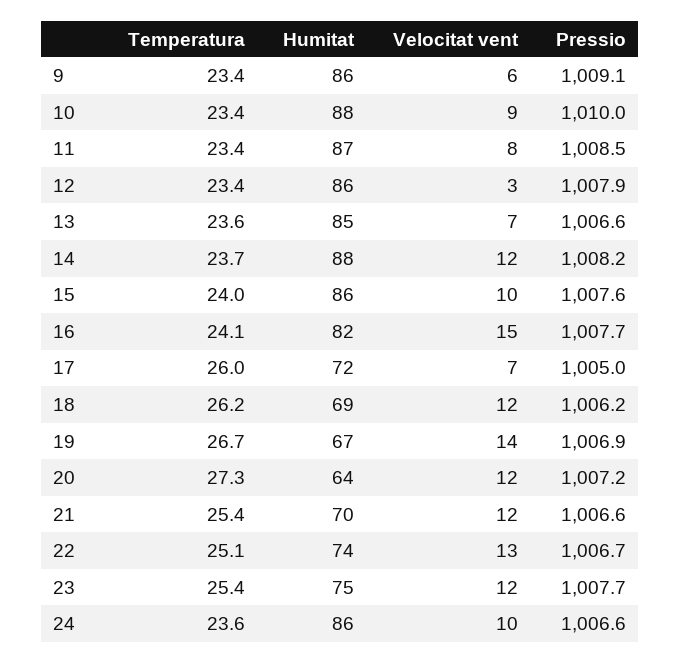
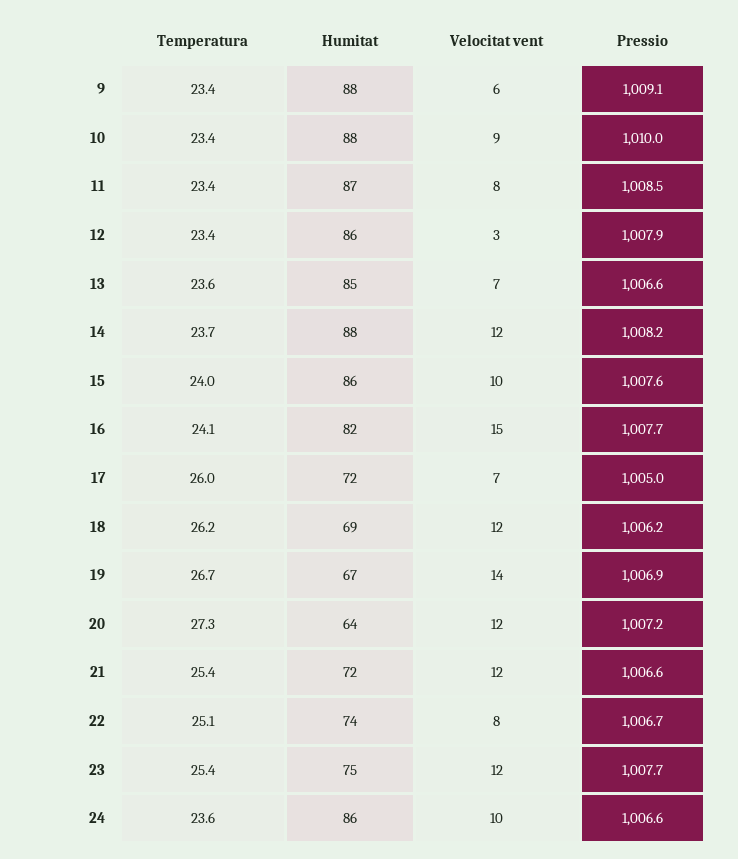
Humitat, 9: 86 -> 88
Humitat, 21: 70 -> 72
Velocitat vent, 22: 13 -> 8

